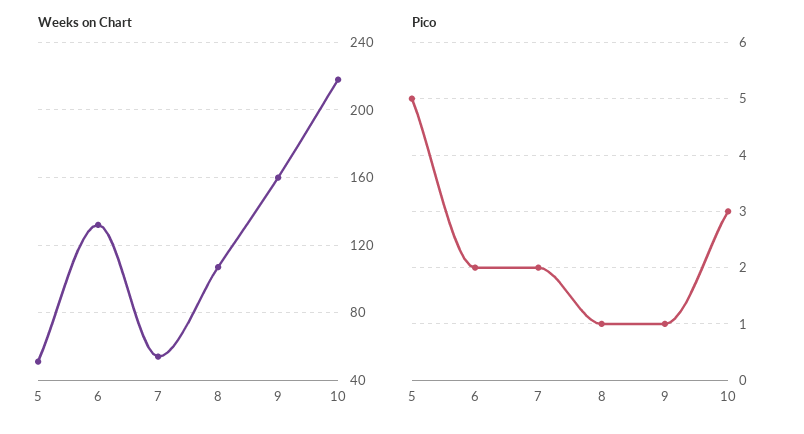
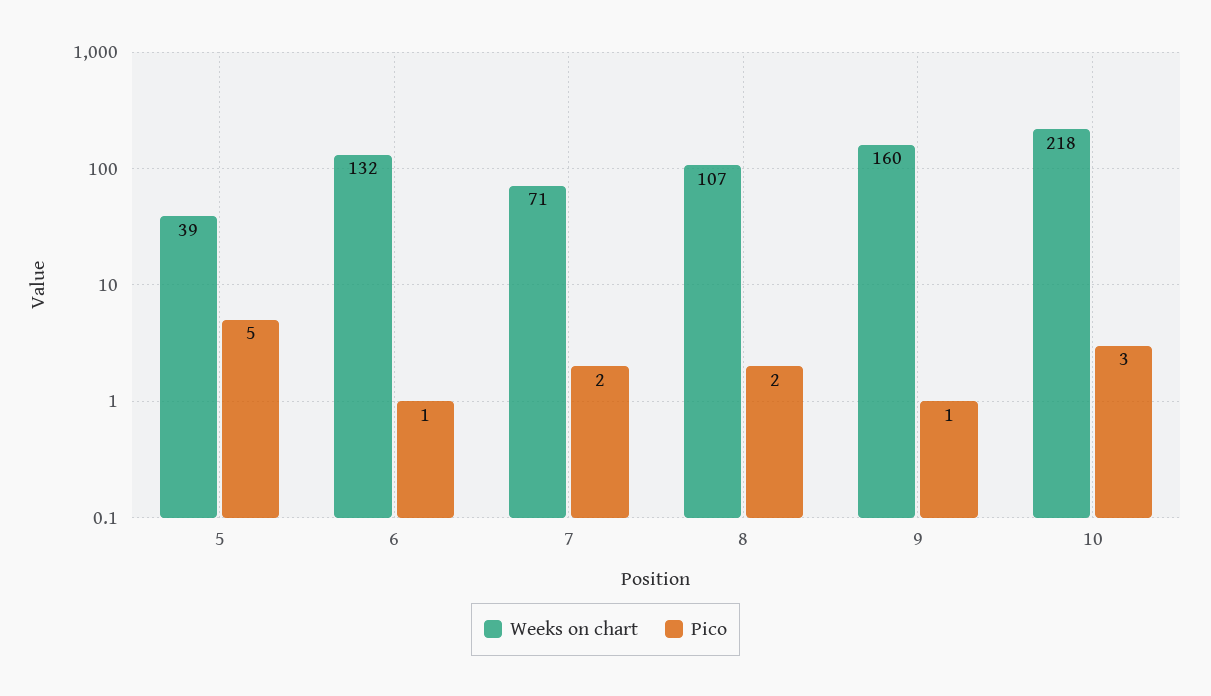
Weeks on Chart, 5: 50 -> 39
Weeks on Chart, 7: 55 -> 71
Pico, 6: 2 -> 1
Pico, 8: 1 -> 2

